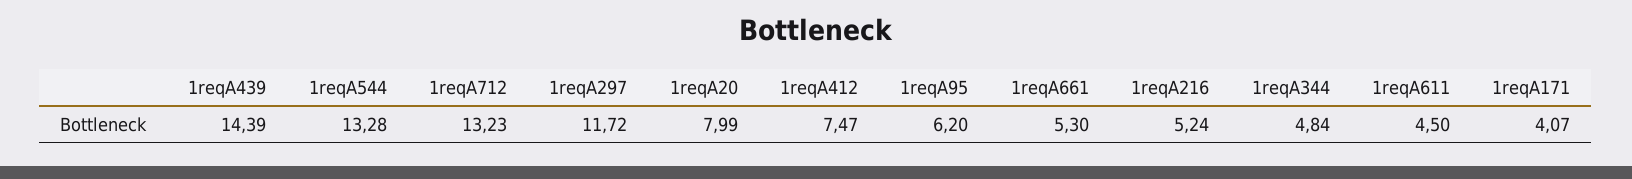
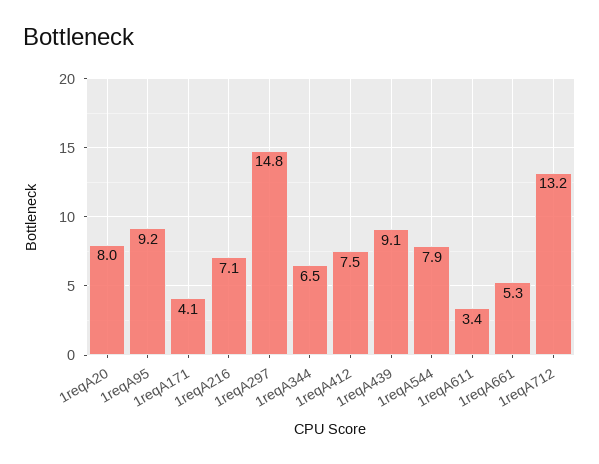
1reqA439: 14.39 -> 9.1
1reqA544: 13.28 -> 7.9
1reqA297: 11.72 -> 14.8
1reqA95: 6.2 -> 9.2
1reqA216: 5.24 -> 7.1
1reqA344: 4.84 -> 6.5
1reqA611: 4.5 -> 3.4

